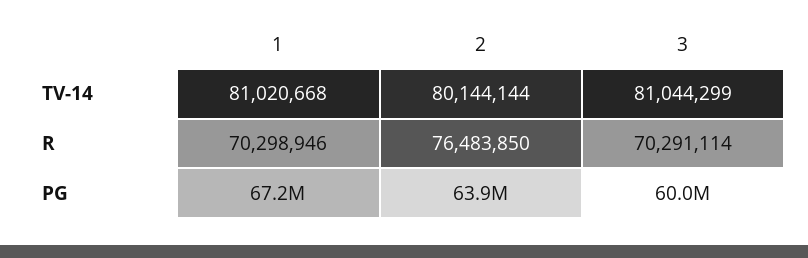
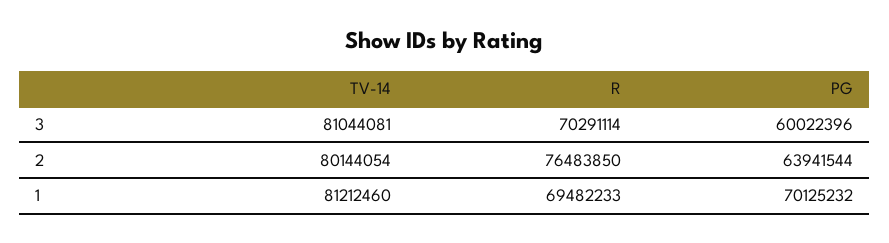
1, TV-14: 81020668 -> 81212460
2, TV-14: 80144144 -> 80144054
3, TV-14: 81044299 -> 81044081
1, R: 70298946 -> 69482233
1, PG: 67200000 -> 70125232

